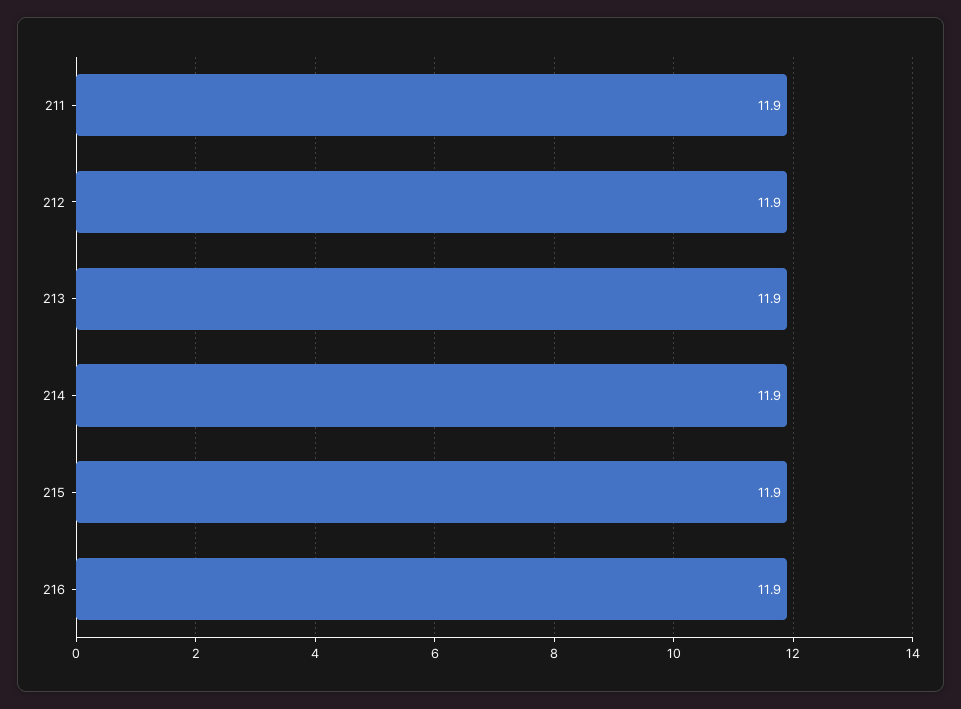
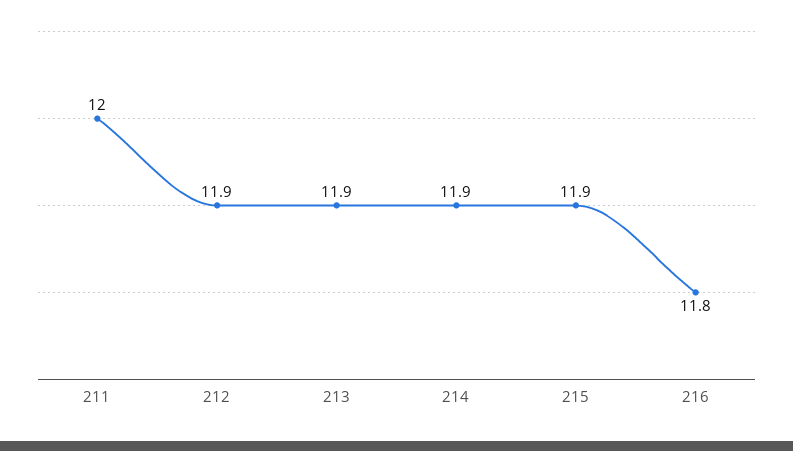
211: 11.9 -> 12
216: 11.9 -> 11.8

